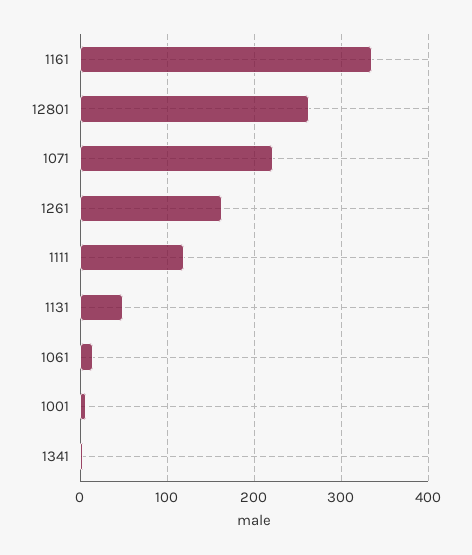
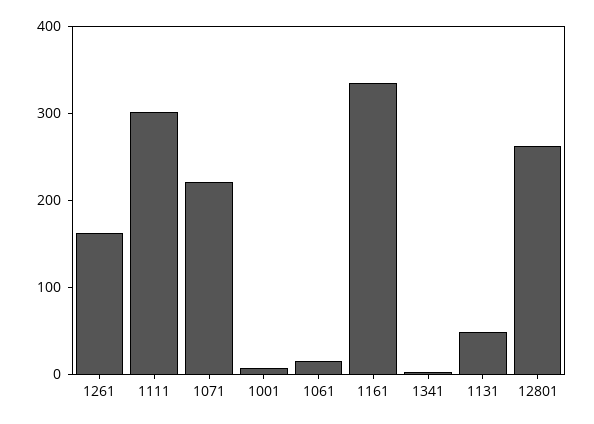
1111: 120 -> 300

